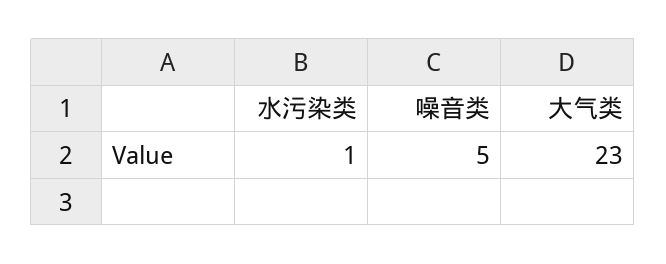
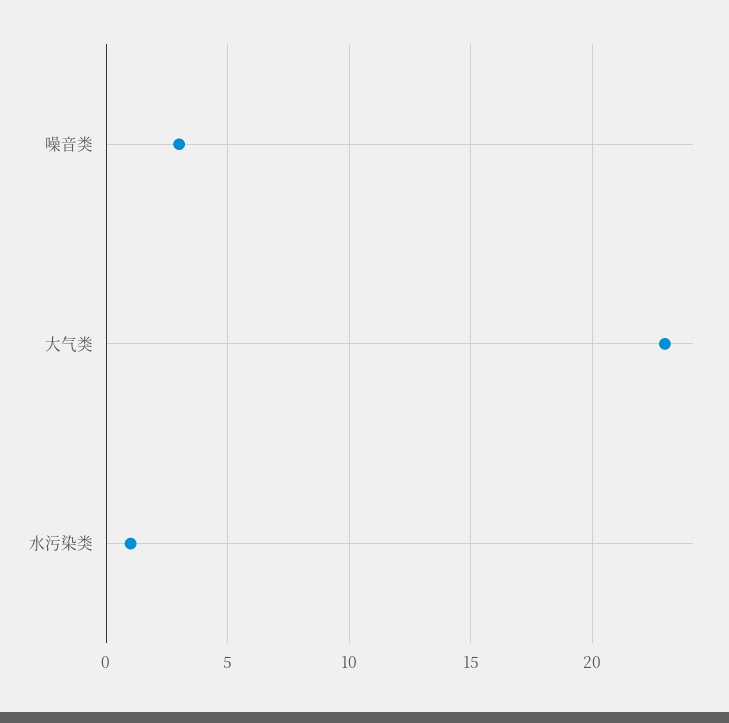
噪音类: 5 -> 3

